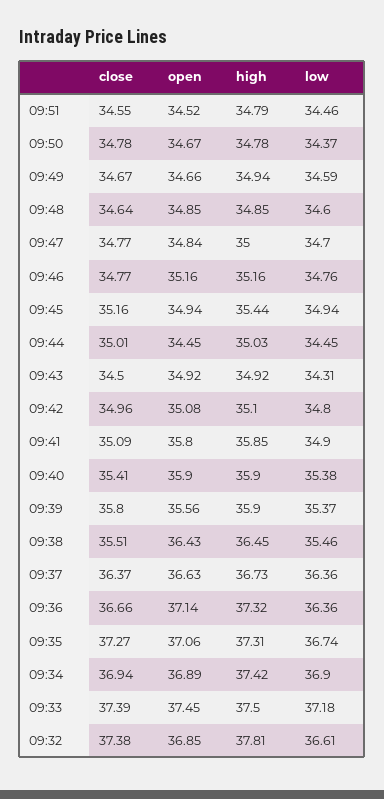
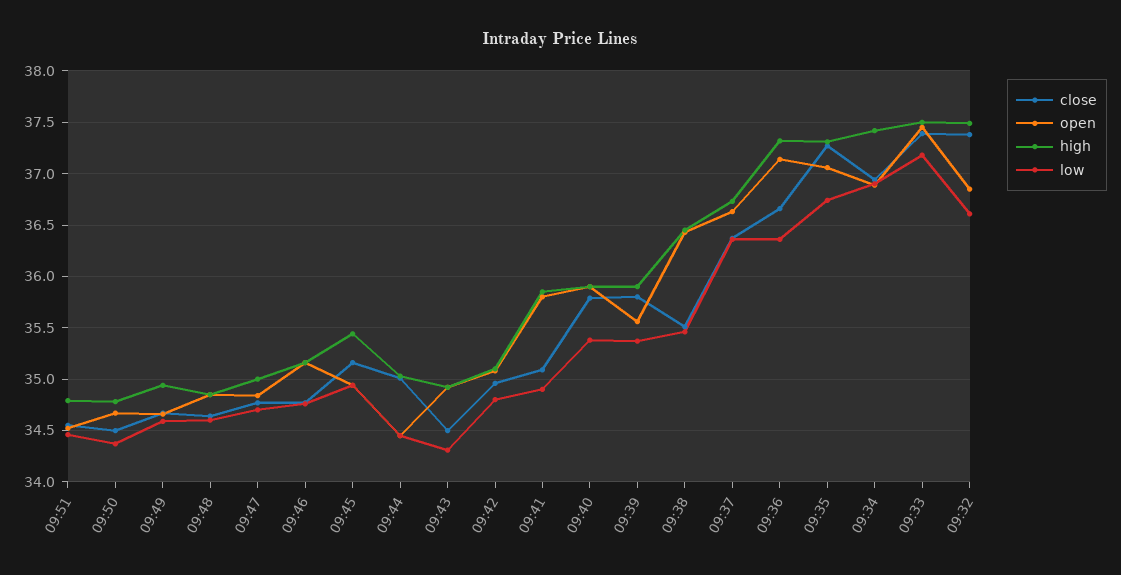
close, 09:50: 34.78 -> 34.5
close, 09:40: 35.41 -> 35.8
high, 09:32: 37.81 -> 37.5

